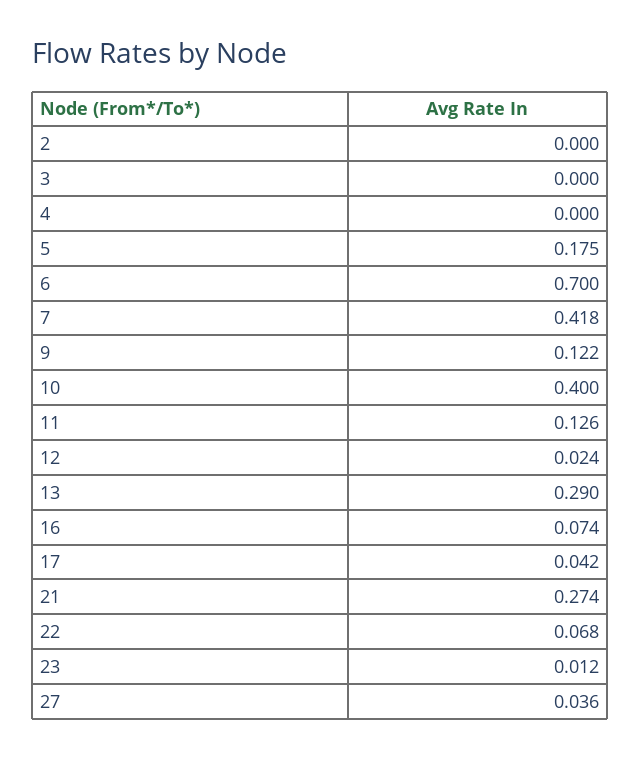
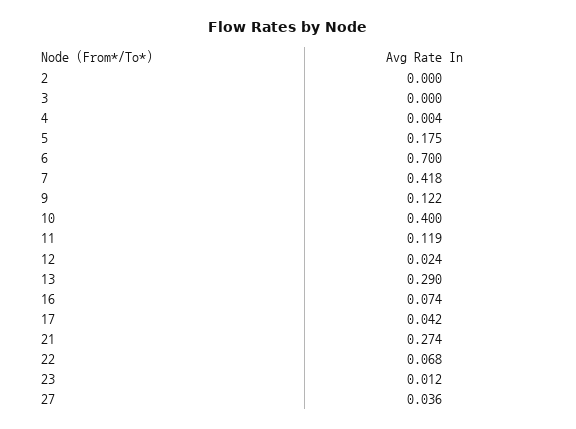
4: 0 -> 0.004
11: 0.126 -> 0.119

